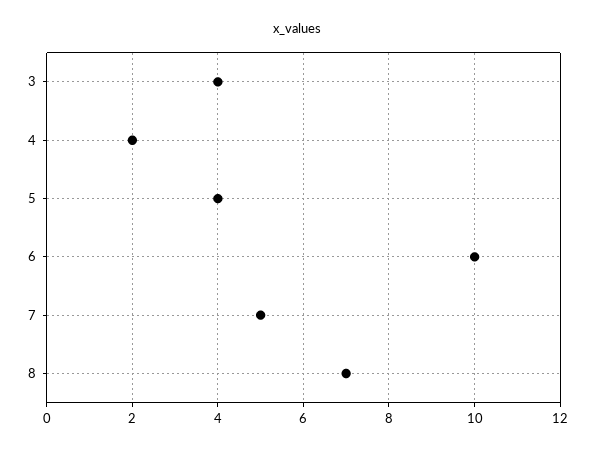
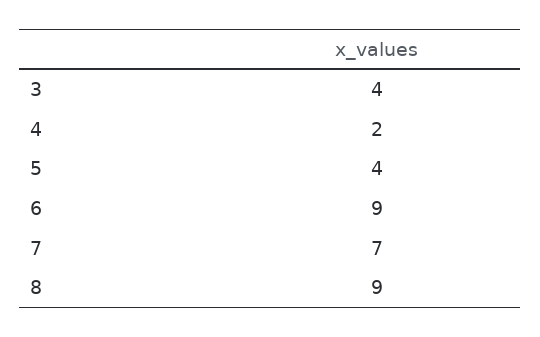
6: 10 -> 9
7: 5 -> 7
8: 7 -> 9

